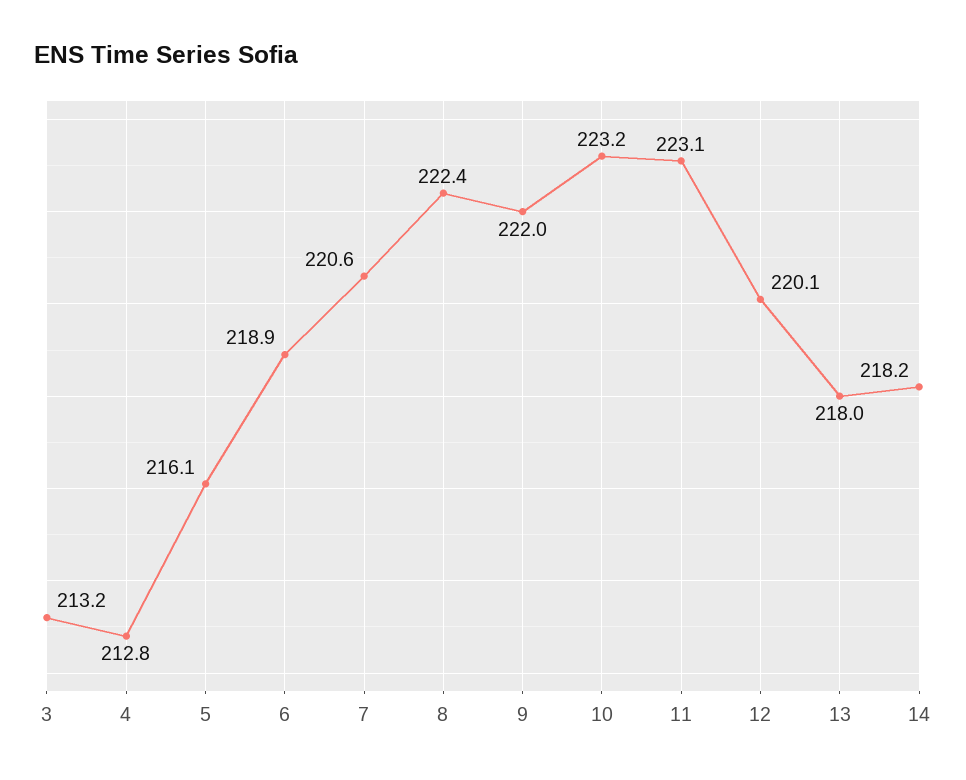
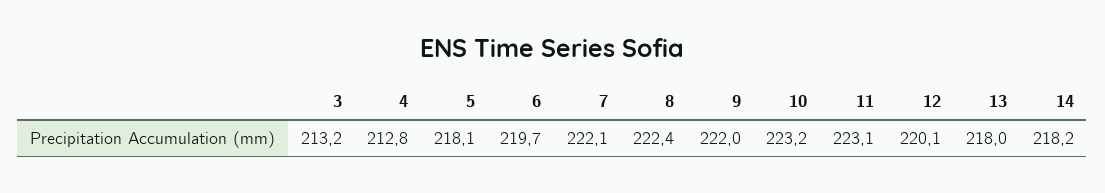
5: 216.1 -> 218.1
6: 218.9 -> 219.7
7: 220.6 -> 222.1

